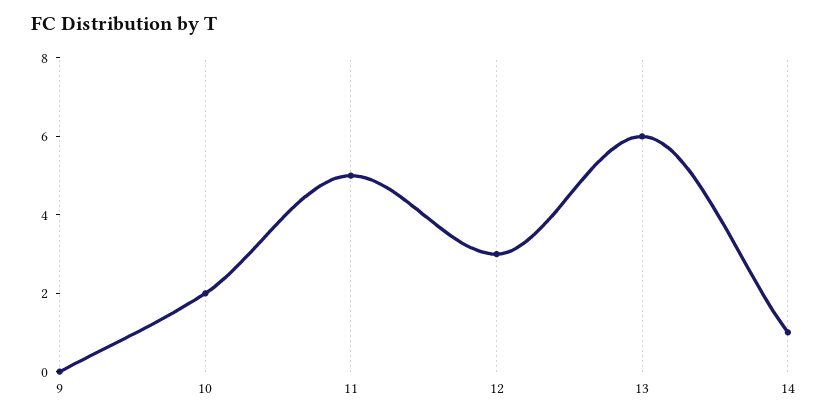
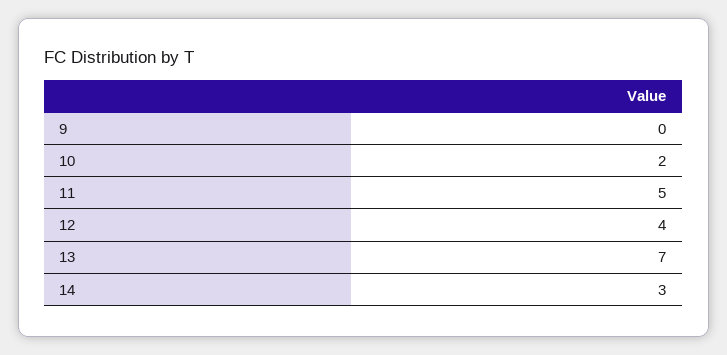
12: 3 -> 4
13: 6 -> 7
14: 1 -> 3

